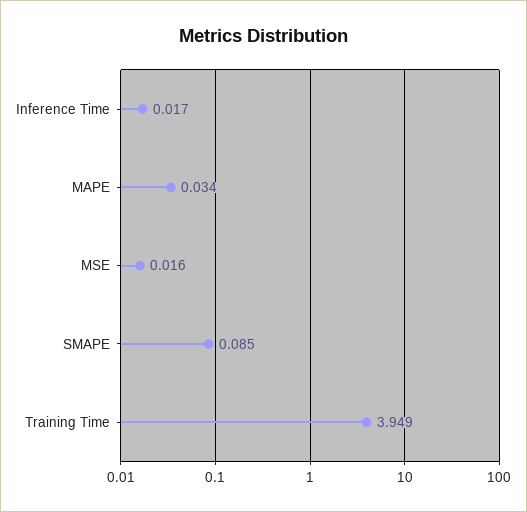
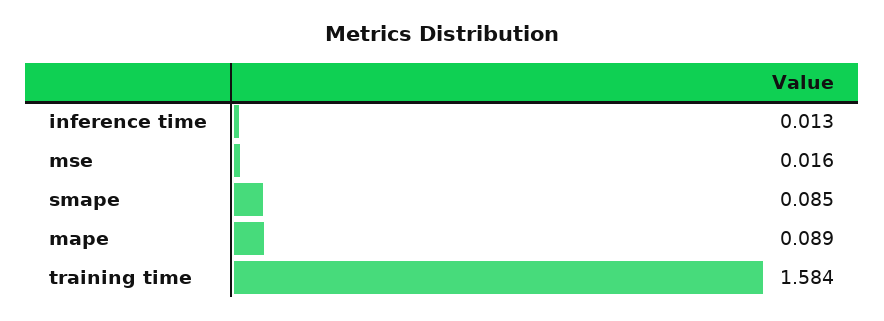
Inference Time: 0.017 -> 0.013
MAPE: 0.034 -> 0.089
Training Time: 3.949 -> 1.584

